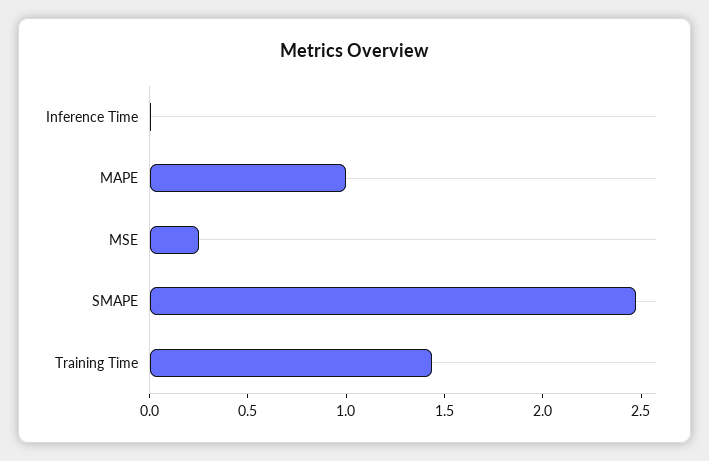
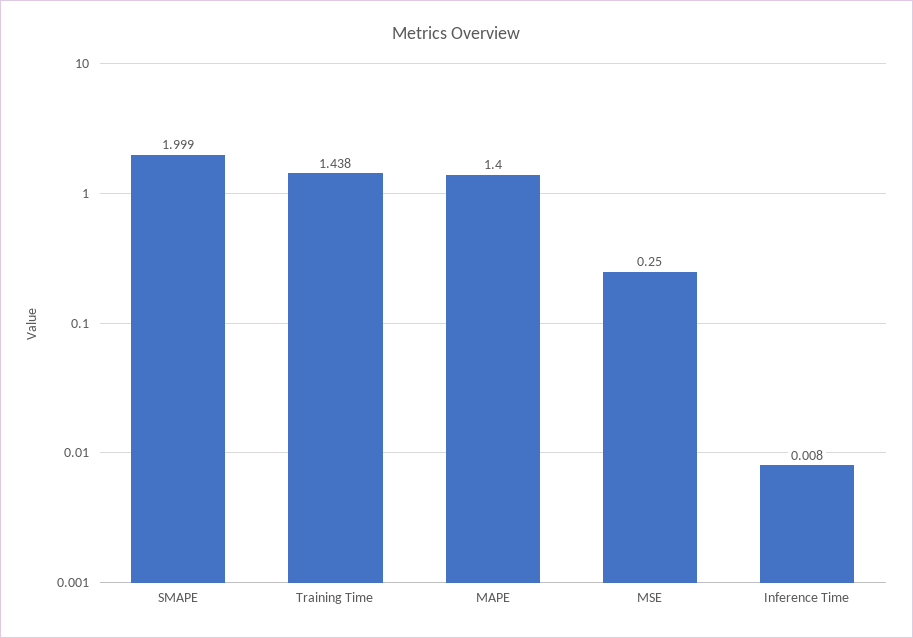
MAPE: 1 -> 1.4
SMAPE: 2.5 -> 1.999

